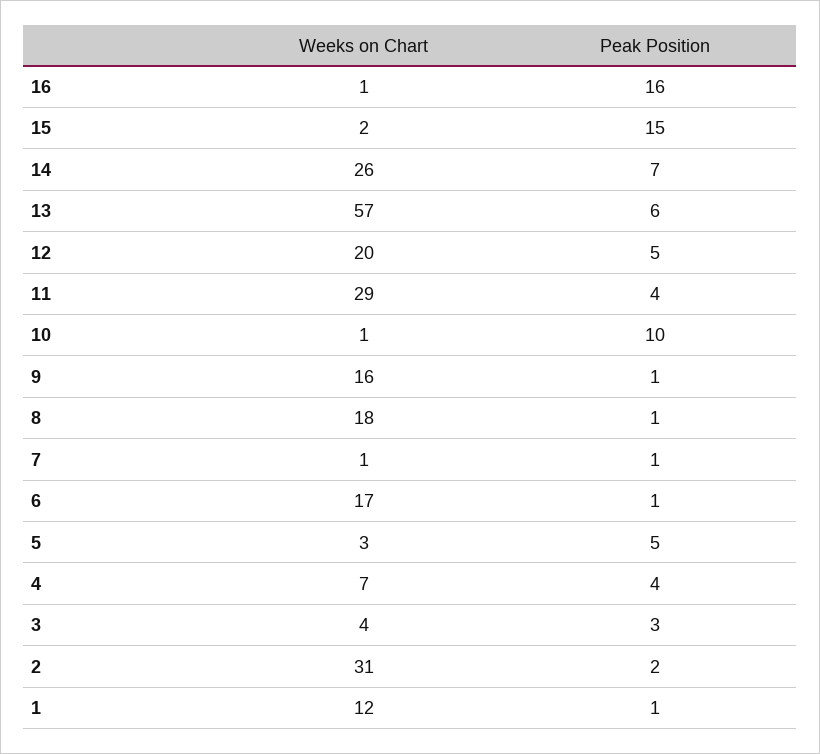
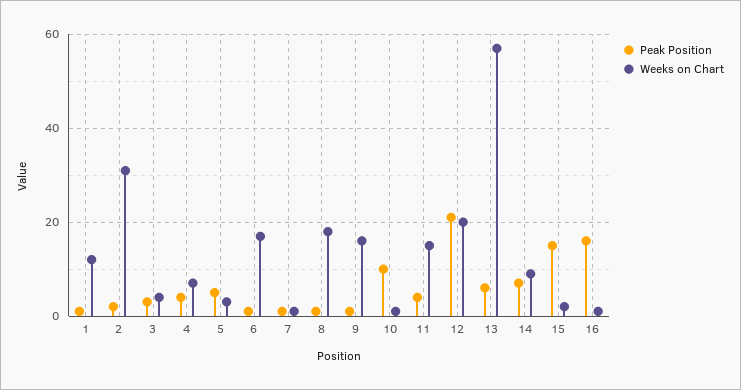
Weeks on Chart, 14: 26 -> 10
Peak Position, 12: 5 -> 20
Weeks on Chart, 11: 29 -> 15

